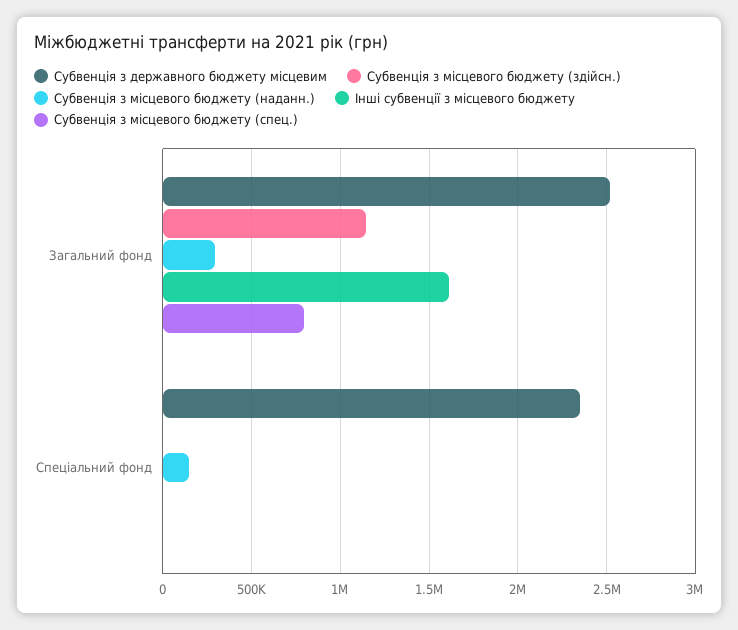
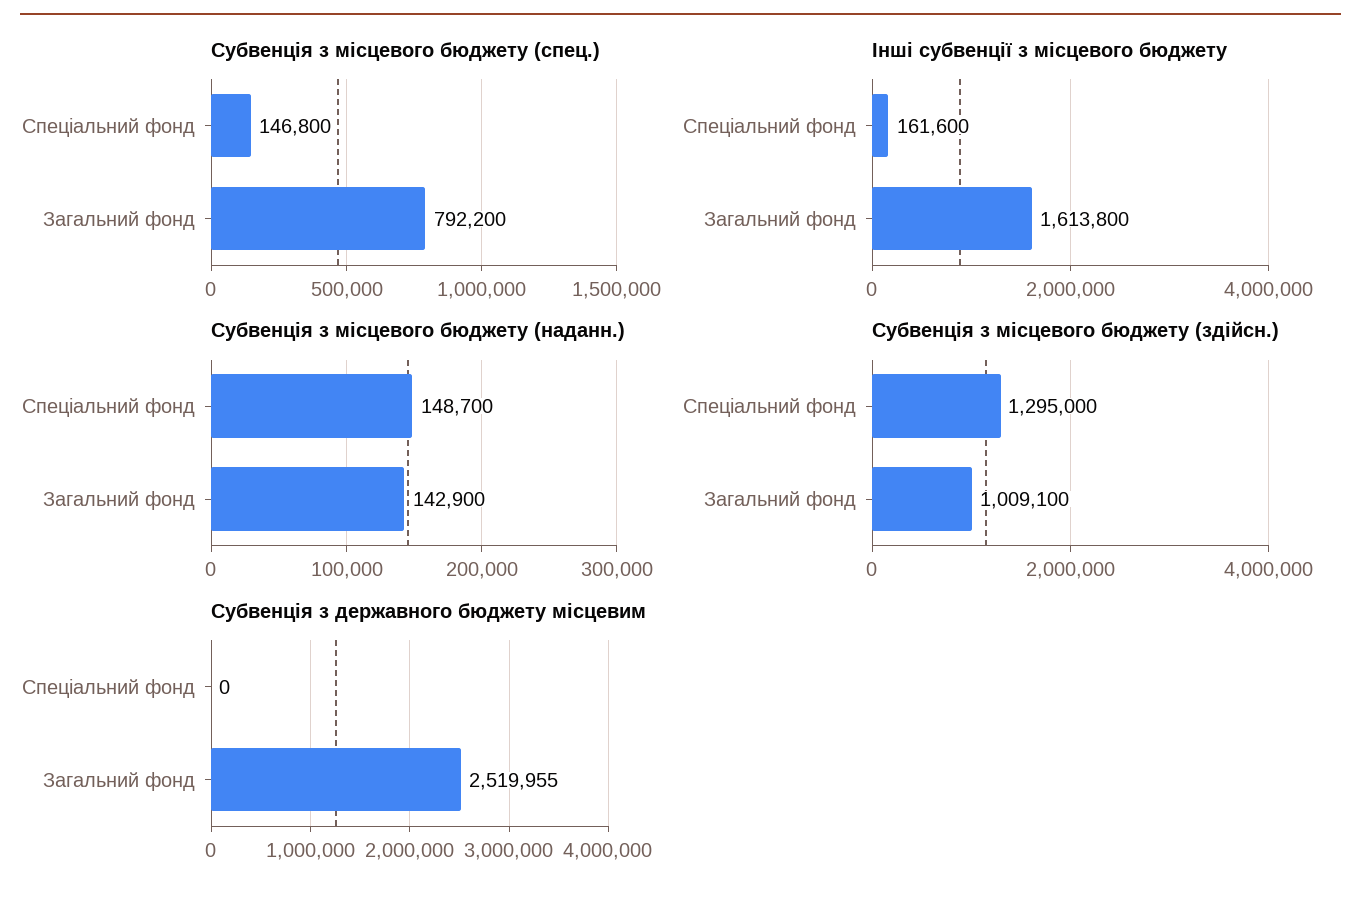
Субвенція з місцевого бюджету (здійсн.), Загальний фонд: 1150000 -> 1009100
Субвенція з місцевого бюджету (наданн.), Загальний фонд: 300000 -> 142900
Субвенція з державного бюджету місцевим, Спеціальний фонд: 2350000 -> 0
Субвенція з місцевого бюджету (здійсн.), Спеціальний фонд: 0 -> 1295000
Інші субвенції з місцевого бюджету, Спеціальний фонд: 0 -> 161600
Субвенція з місцевого бюджету (спец.), Спеціальний фонд: 0 -> 146800

